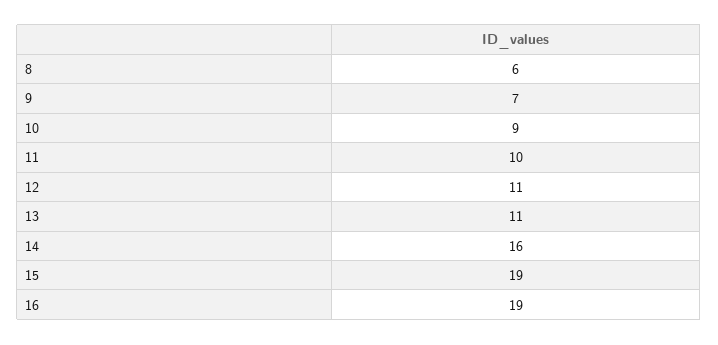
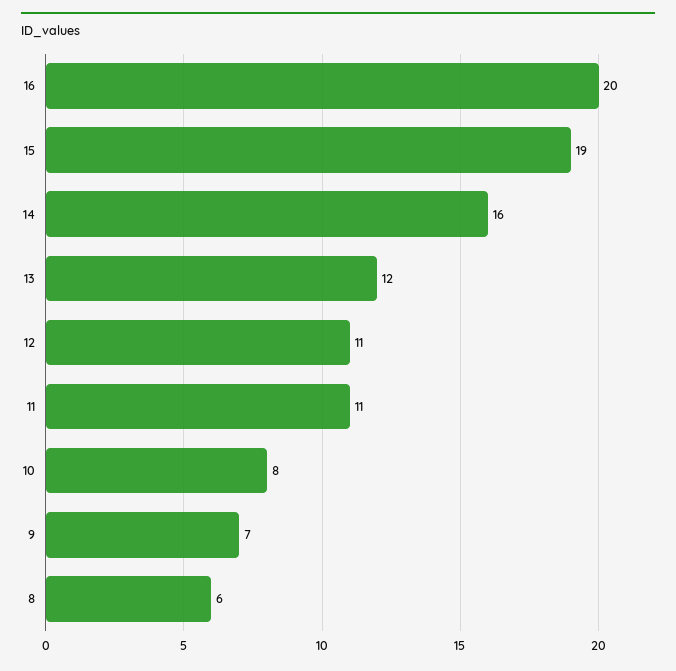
10: 9 -> 8
11: 10 -> 11
13: 11 -> 12
16: 19 -> 20

